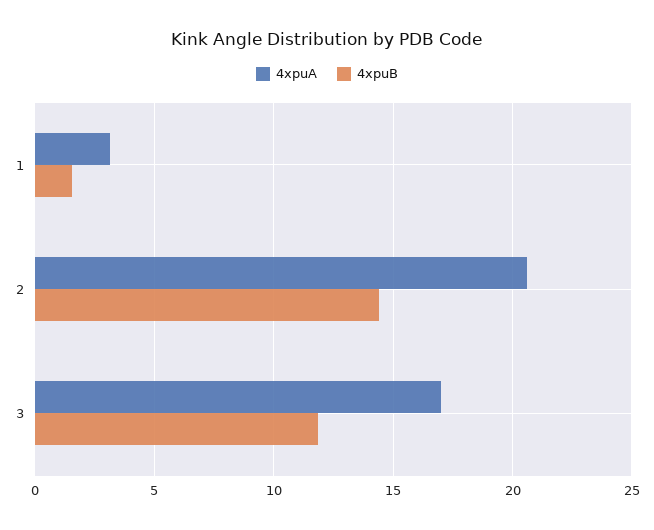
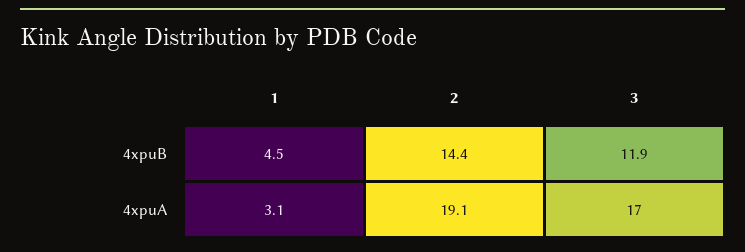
4xpuB, 1: 1.5 -> 4.5
4xpuA, 2: 20.5 -> 19.1

